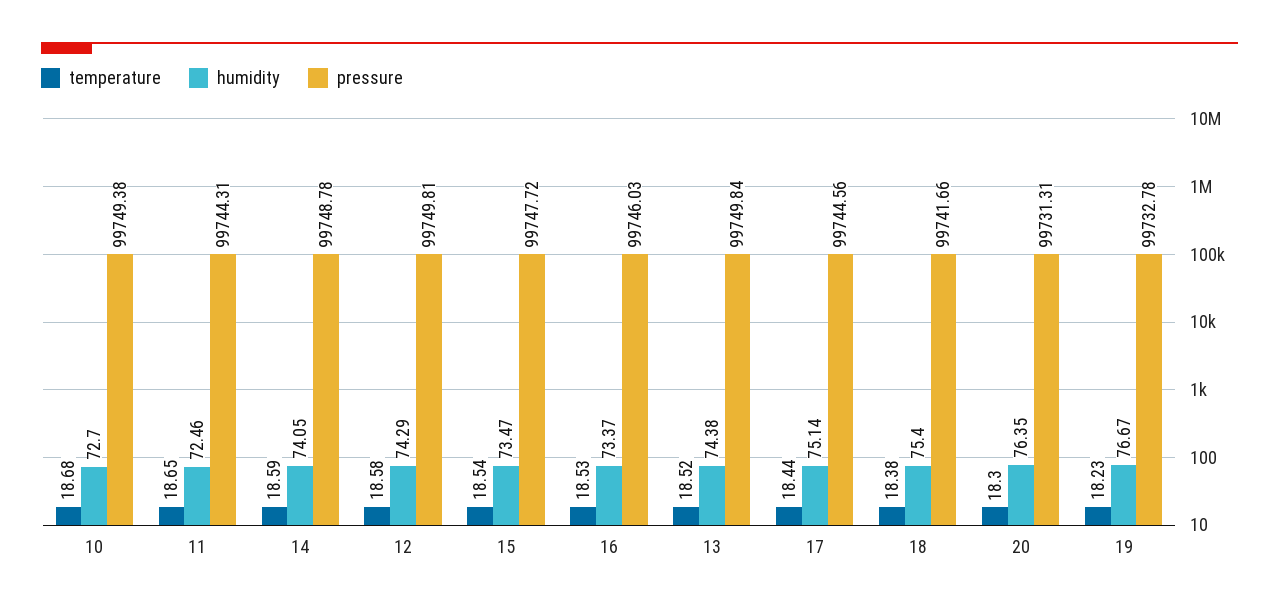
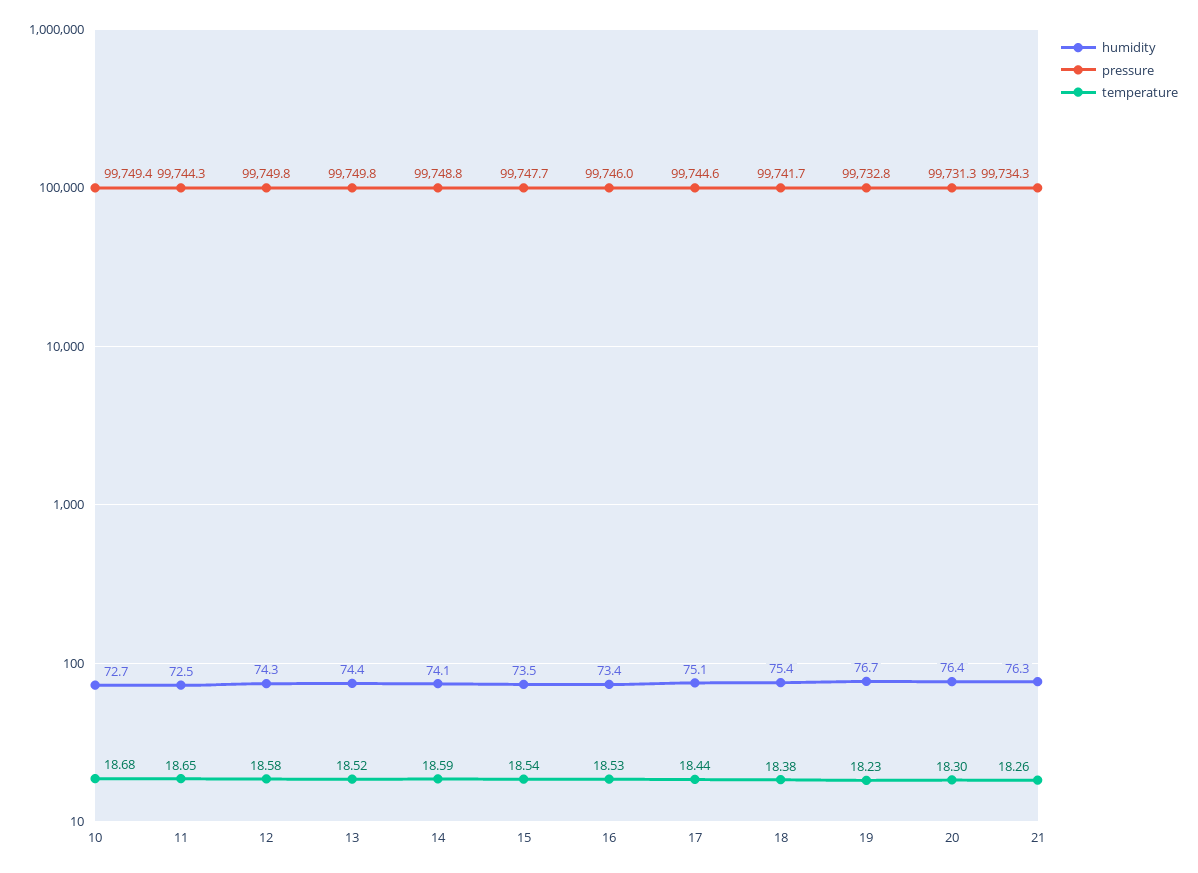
humidity, 21: none -> 76.3
pressure, 21: none -> 99734.3
temperature, 21: none -> 18.26

